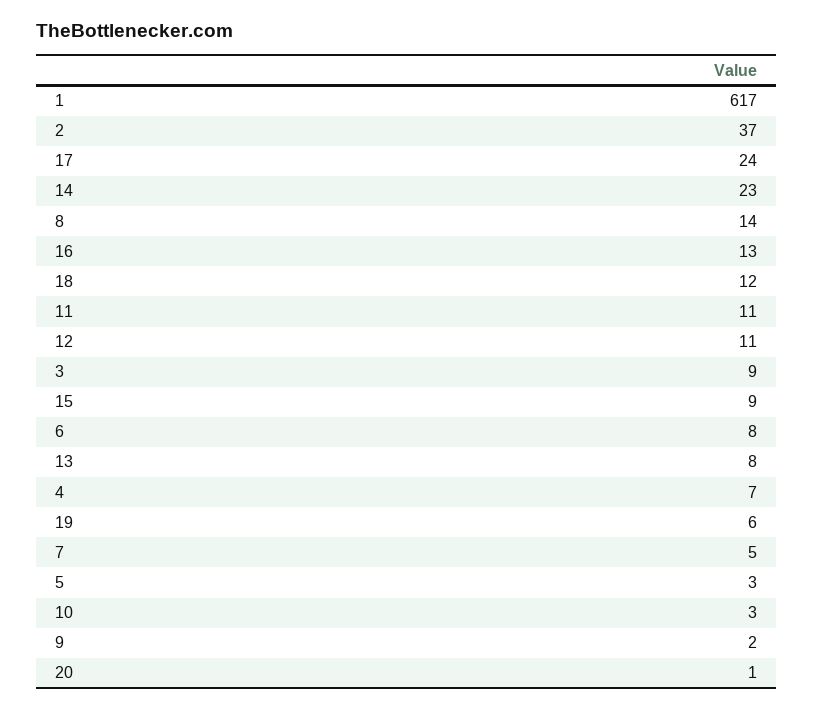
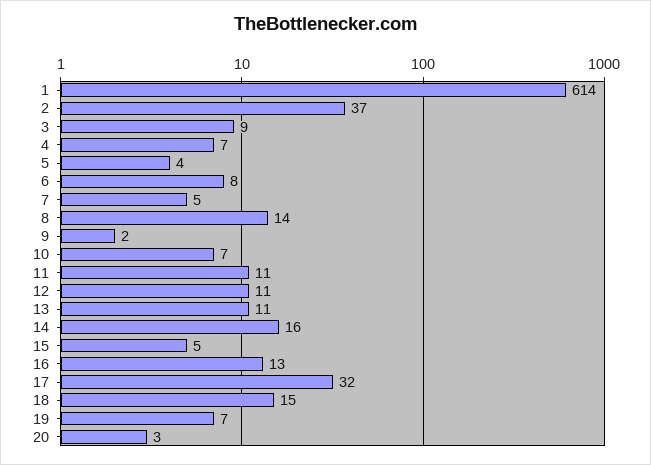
1: 617 -> 614
17: 24 -> 32
14: 23 -> 16
18: 12 -> 15
15: 9 -> 5
13: 8 -> 11
19: 6 -> 7
5: 3 -> 4
10: 3 -> 7
20: 1 -> 3

